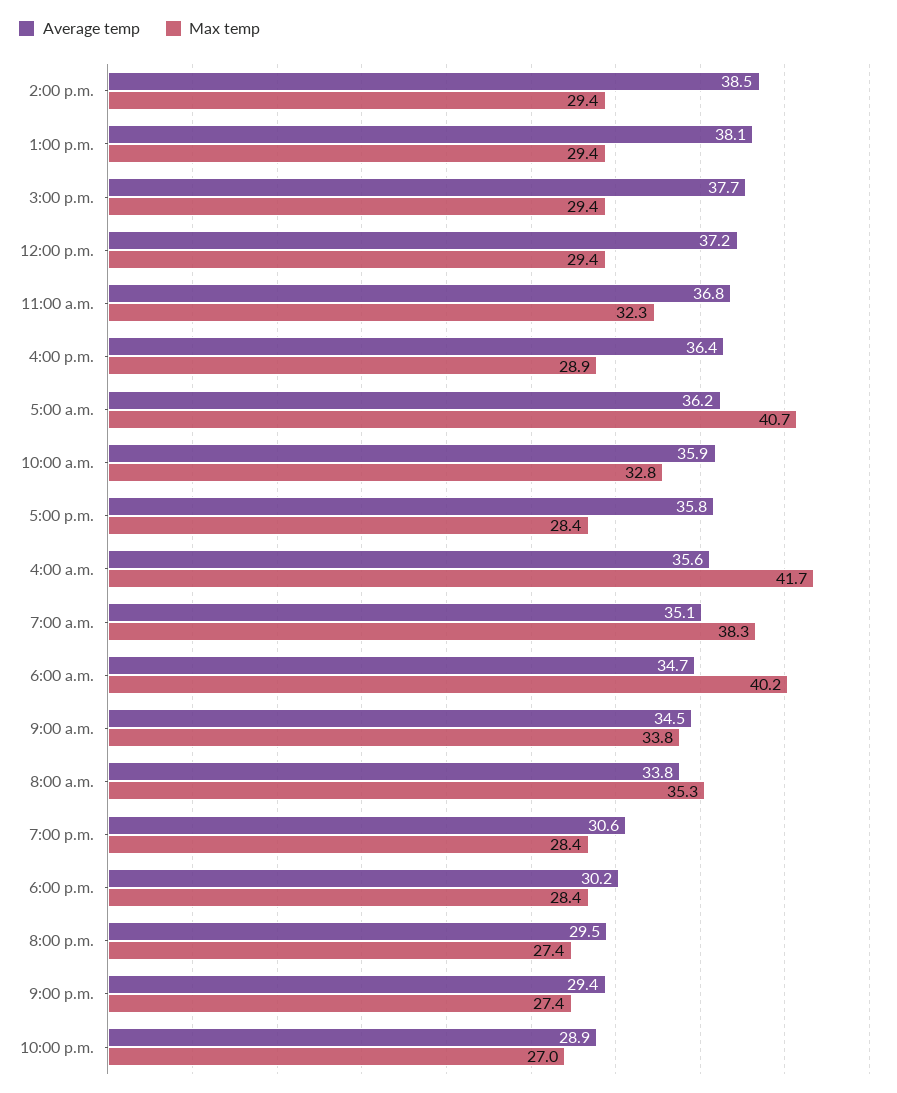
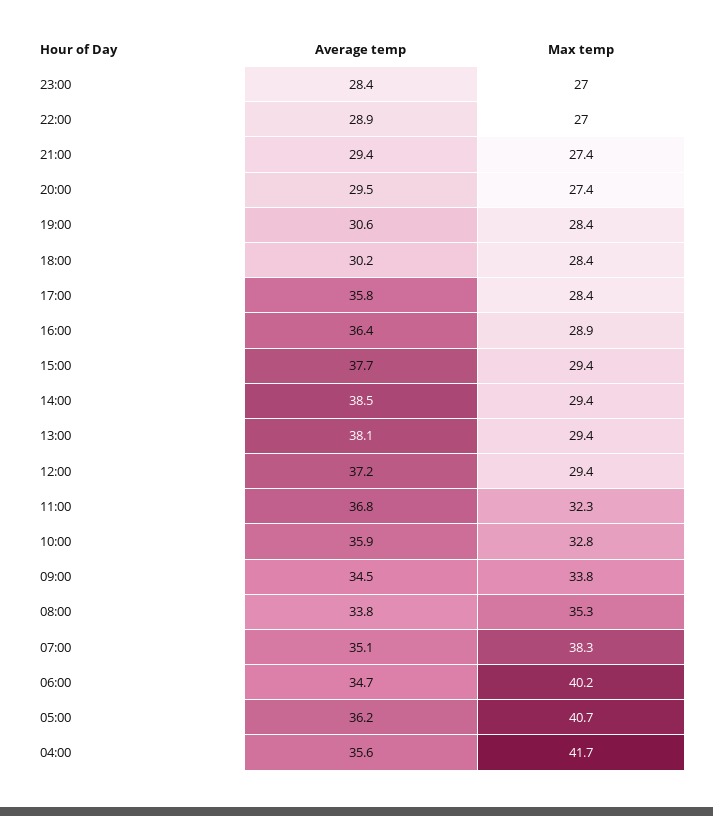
Average temp, 23:00: none -> 28.4
Max temp, 23:00: none -> 27

